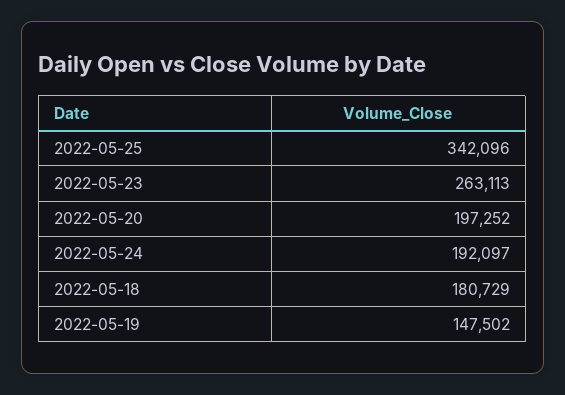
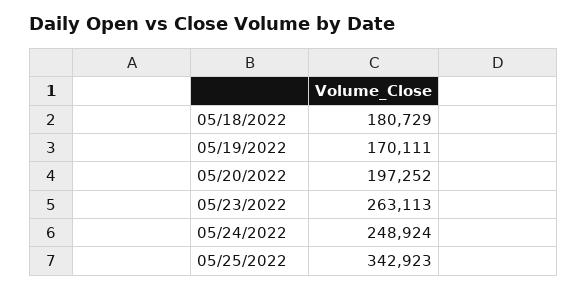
2022-05-25: 342096 -> 342923
2022-05-24: 192097 -> 248924
2022-05-19: 147502 -> 170111

